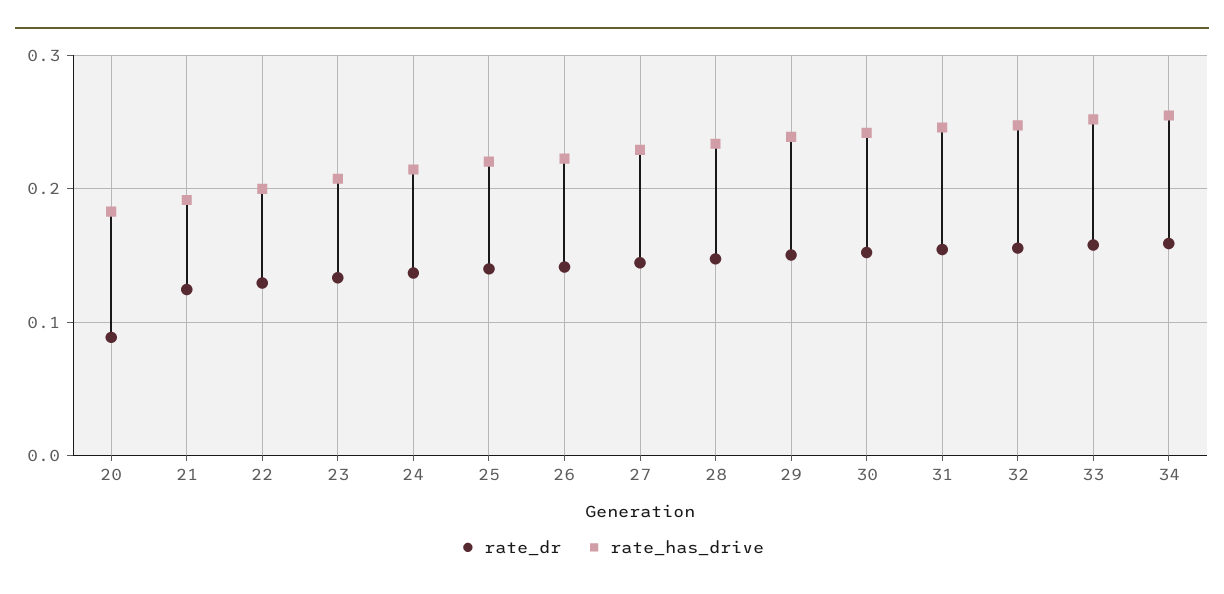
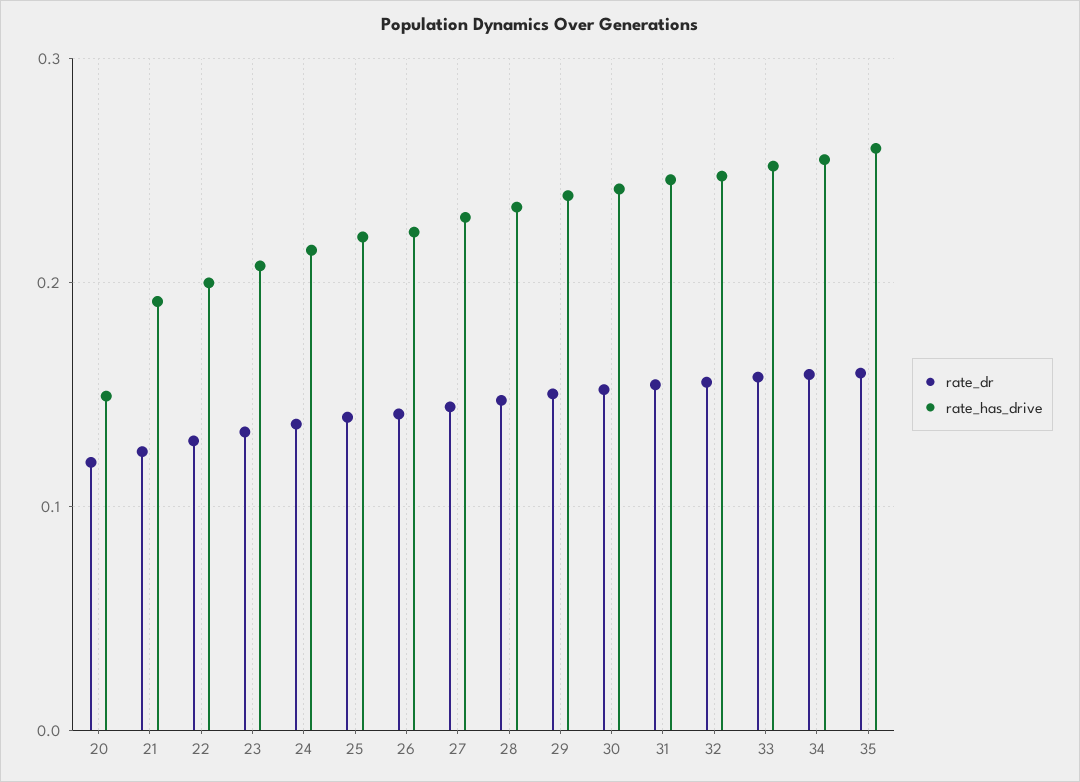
rate_dr, 20: 0.09 -> 0.12
rate_has_drive, 20: 0.18 -> 0.15
rate_dr, 35: none -> 0.16
rate_has_drive, 35: none -> 0.26

